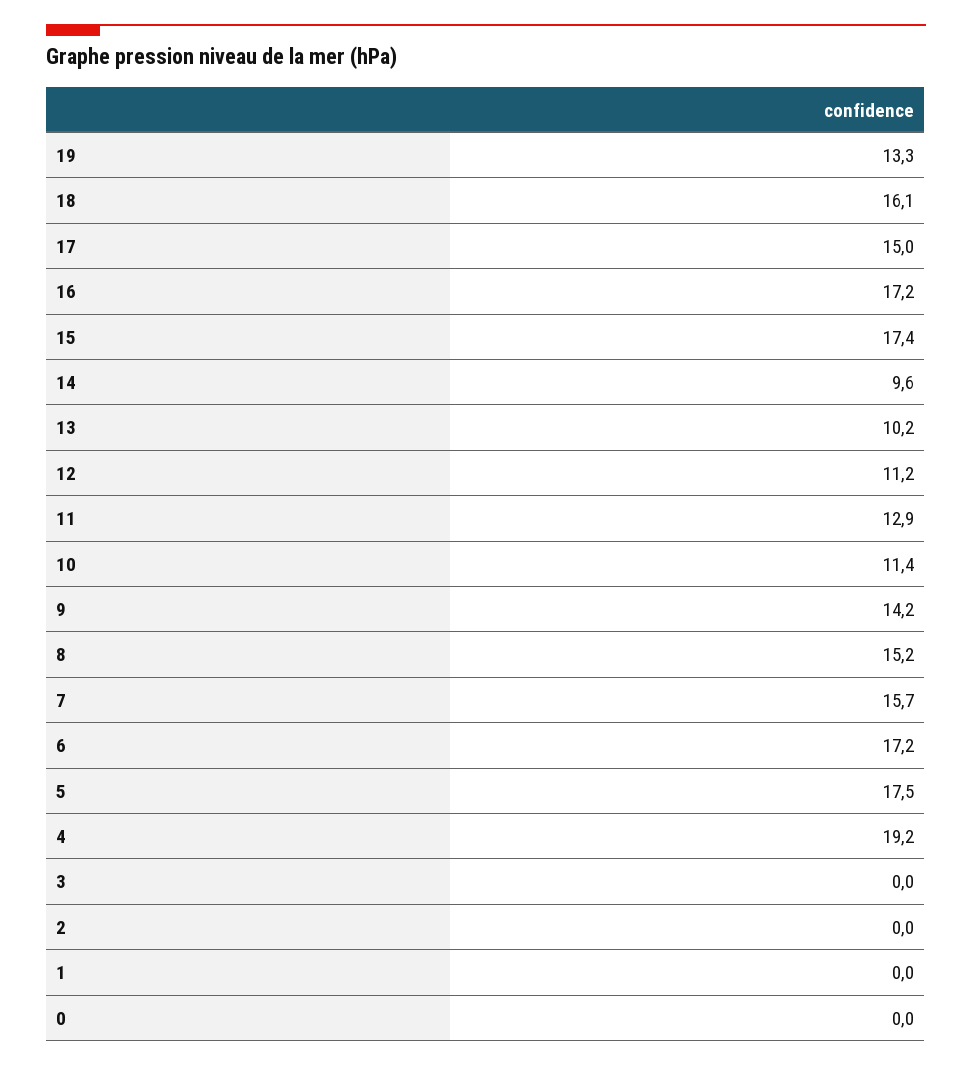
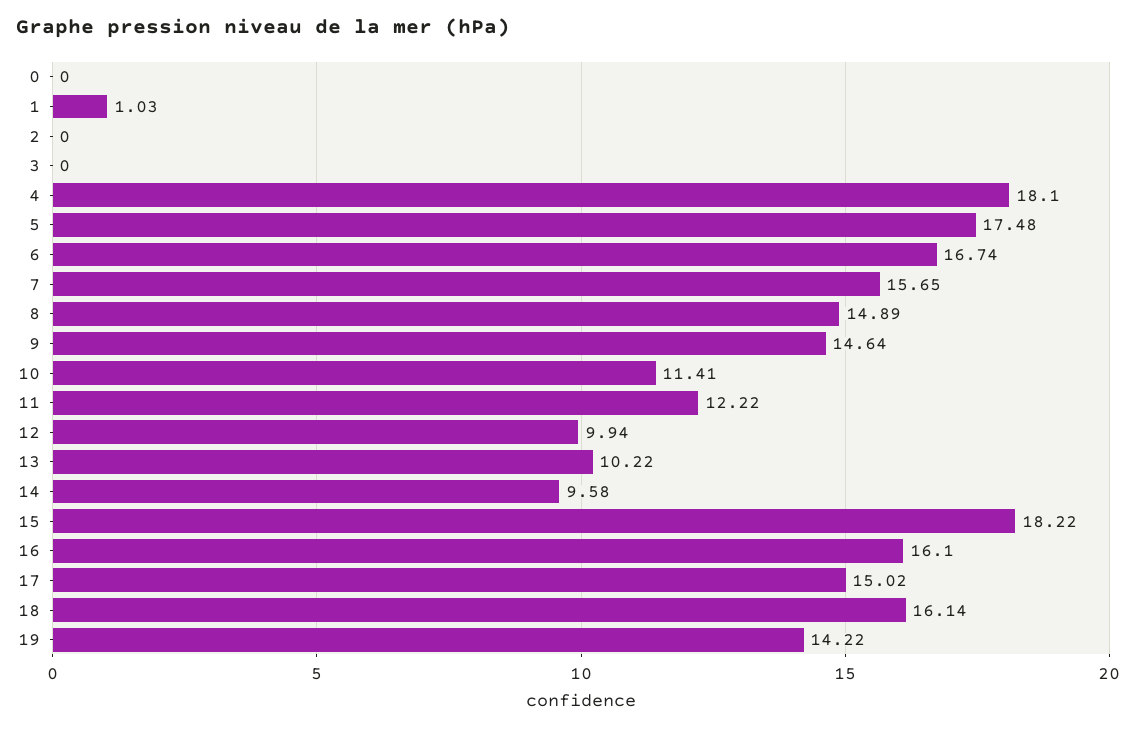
19: 13.3 -> 14.22
16: 17.2 -> 16.1
15: 17.4 -> 18.22
12: 11.2 -> 9.94
11: 12.9 -> 12.22
9: 14.2 -> 14.64
8: 15.2 -> 14.89
6: 17.2 -> 16.74
4: 19.2 -> 18.1
1: 0 -> 1.03

